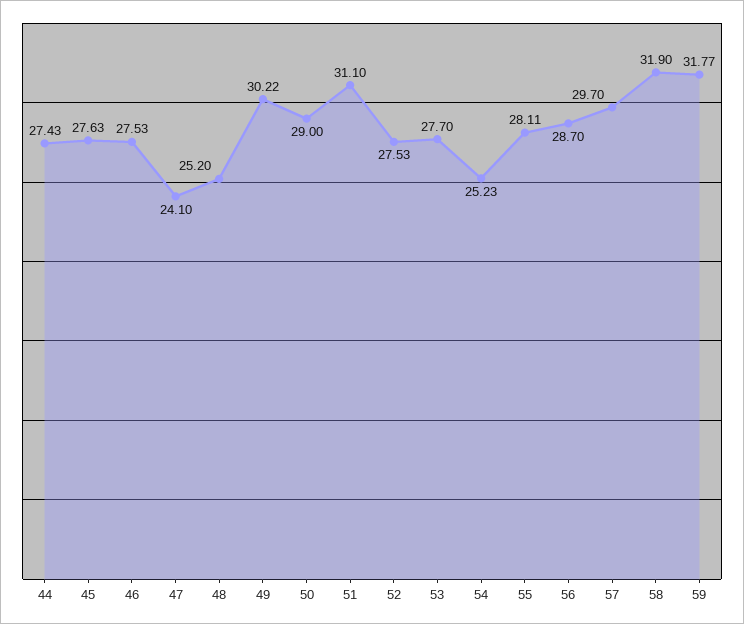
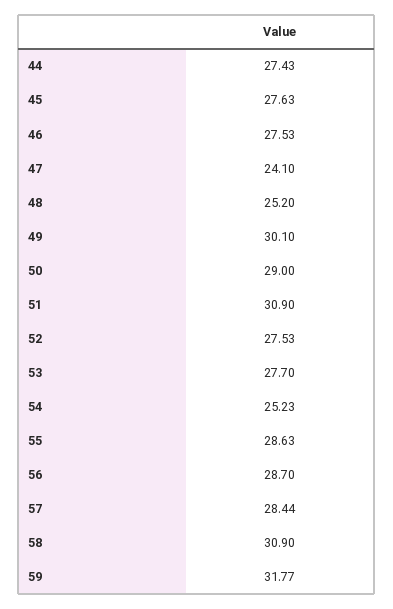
49: 30.22 -> 30.1
51: 31.1 -> 30.9
55: 28.11 -> 28.63
57: 29.7 -> 28.44
58: 31.9 -> 30.9

